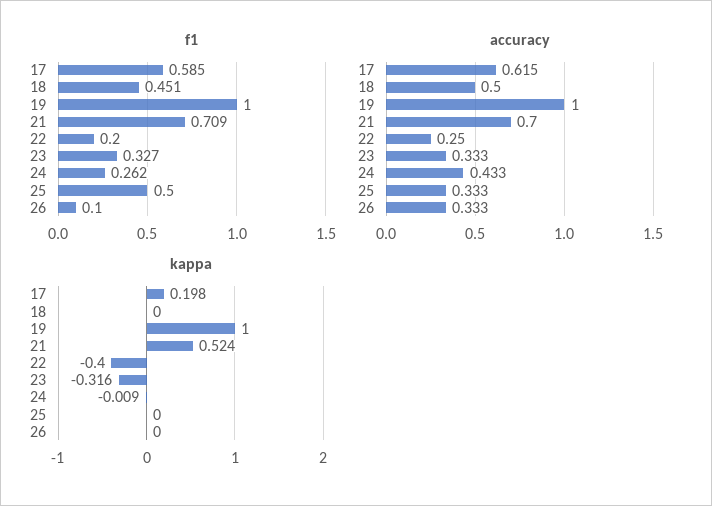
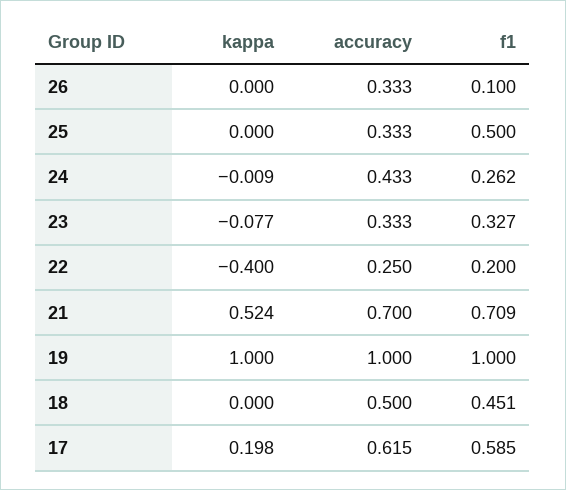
kappa, 23: -0.316 -> -0.077

